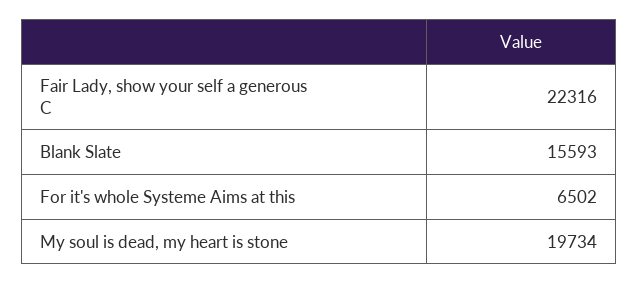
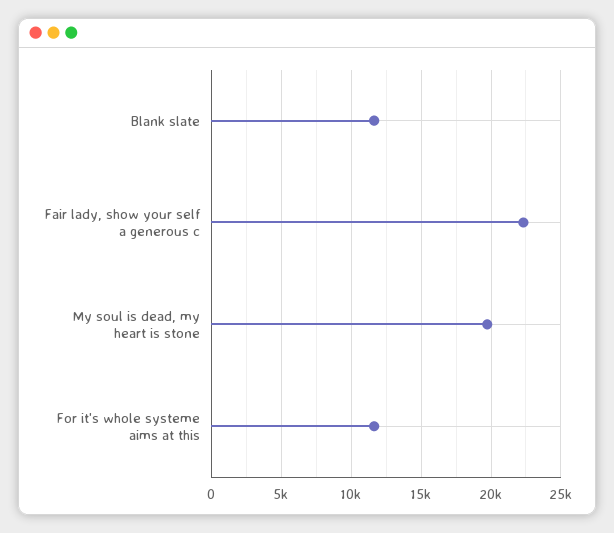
Blank Slate: 15593 -> 11500
For it's whole Systeme Aims at this: 6502 -> 11500

